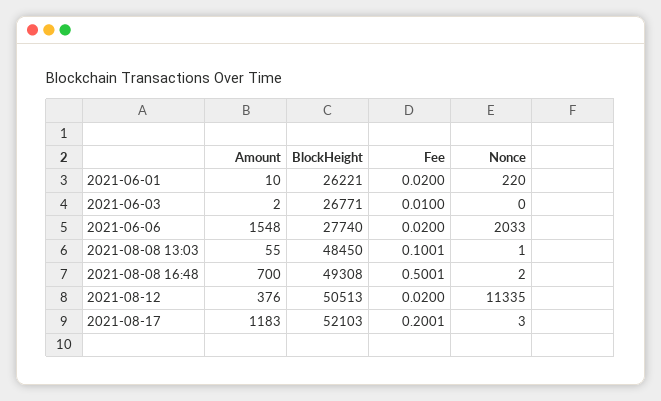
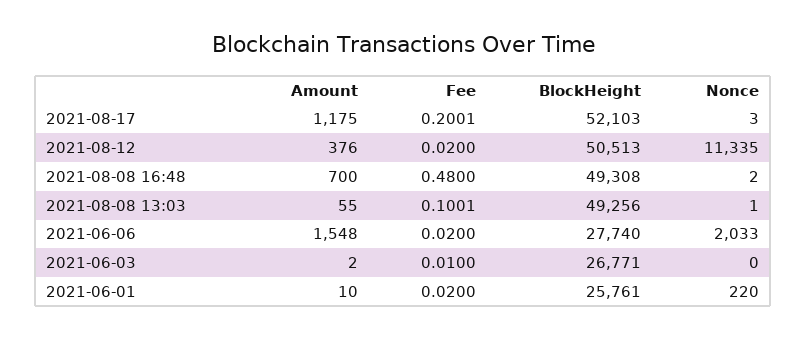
BlockHeight, 2021-06-01: 26221 -> 25761
BlockHeight, 2021-08-08 13:03: 48450 -> 49256
Fee, 2021-08-08 16:48: 0.5001 -> 0.48
Amount, 2021-08-17: 1183 -> 1175

